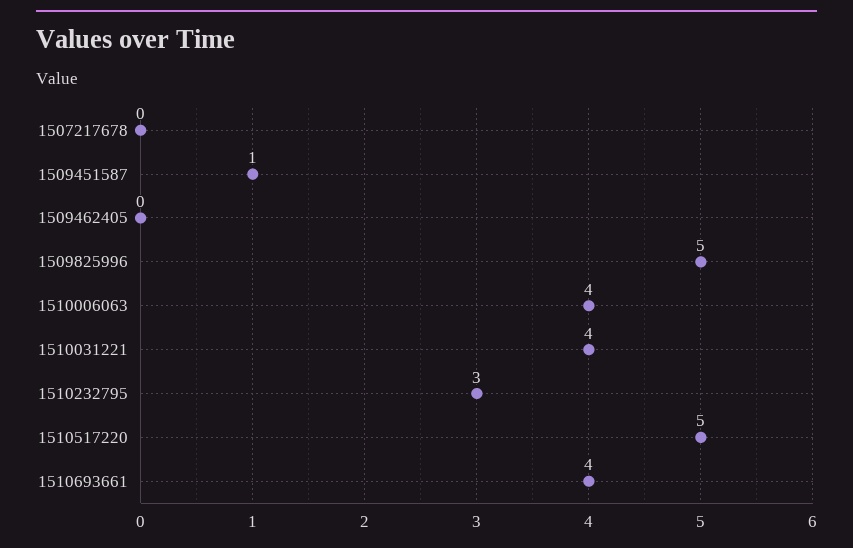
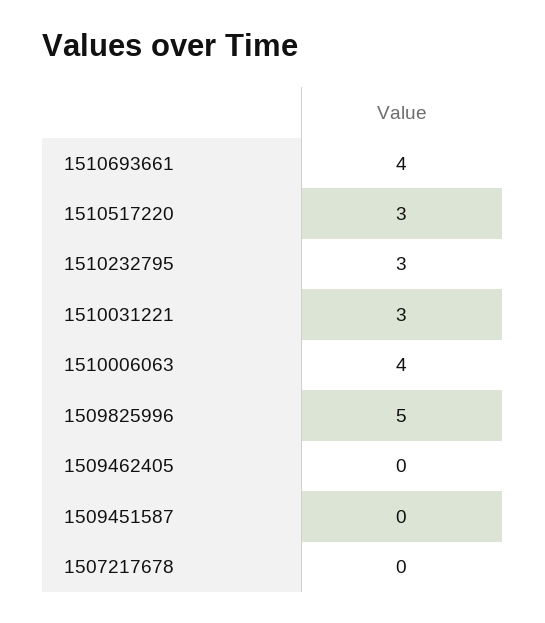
1509451587: 1 -> 0
1510031221: 4 -> 3
1510517220: 5 -> 3

